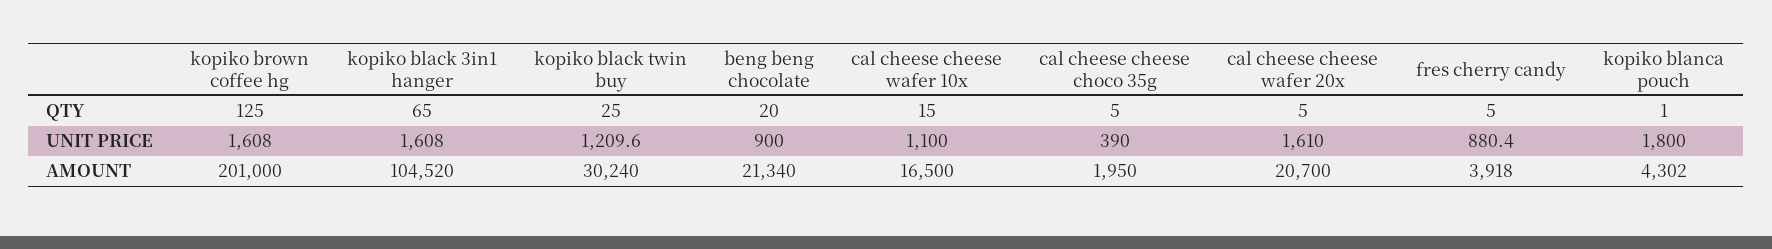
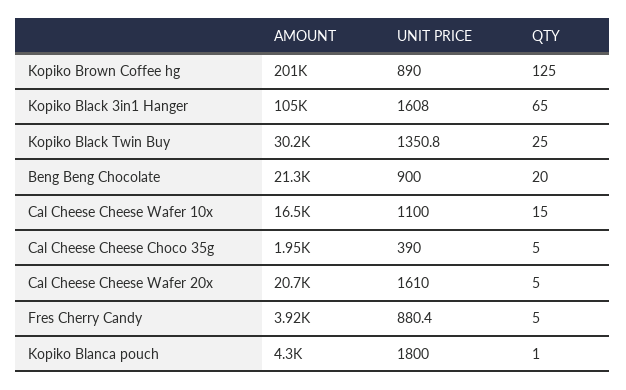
kopiko brown coffee hg, UNIT PRICE: 1608 -> 890
kopiko black twin buy, UNIT PRICE: 1209.6 -> 1350.8

